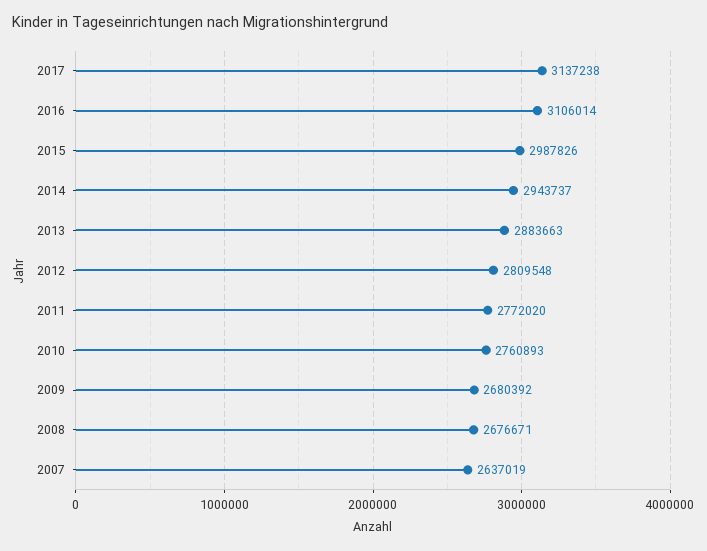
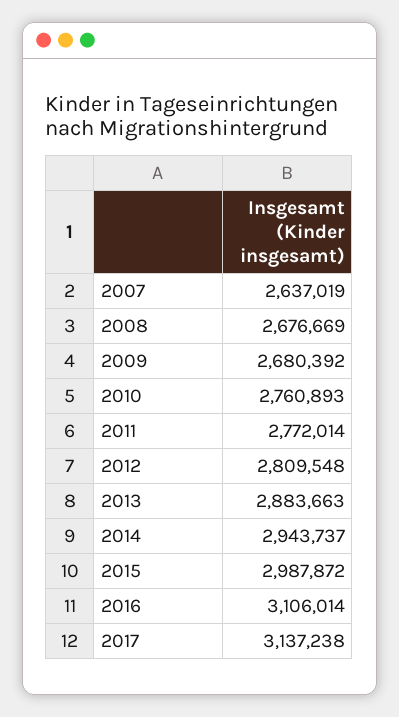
2015: 2987826 -> 2987872
2011: 2772020 -> 2772014
2008: 2676671 -> 2676669

